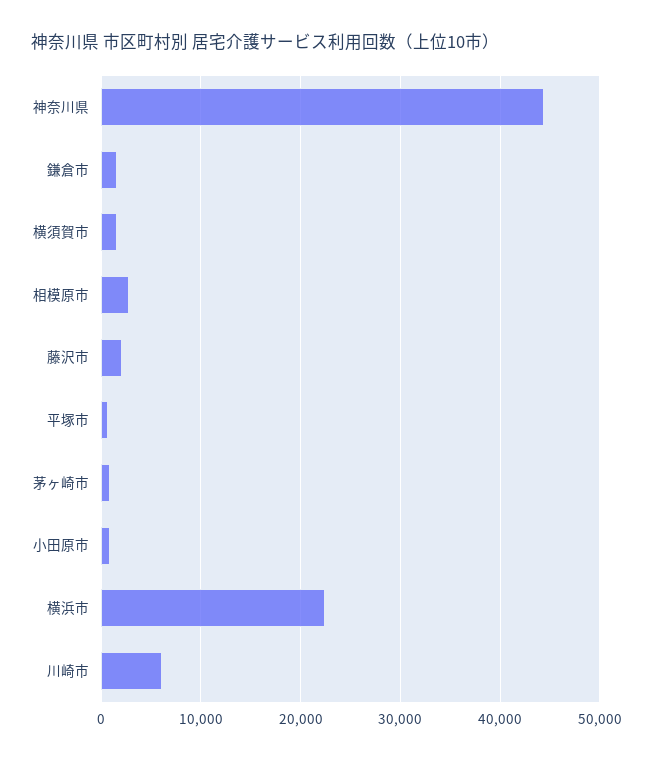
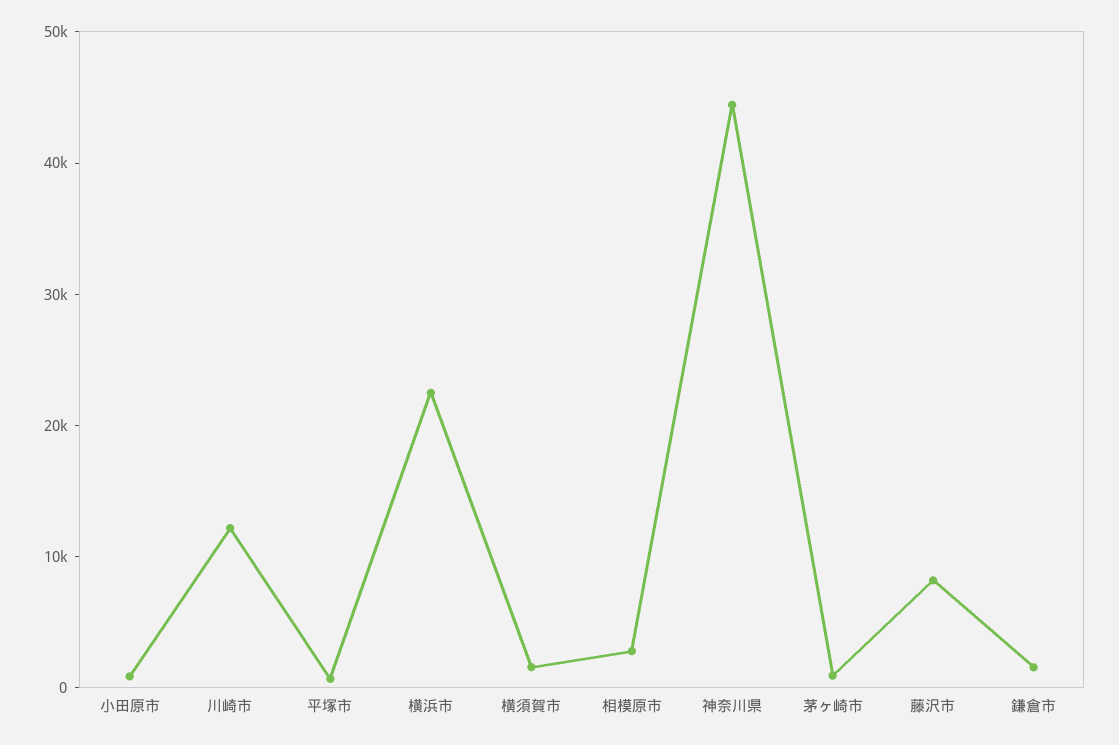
藤沢市: 2000 -> 8000
川崎市: 6000 -> 12000

